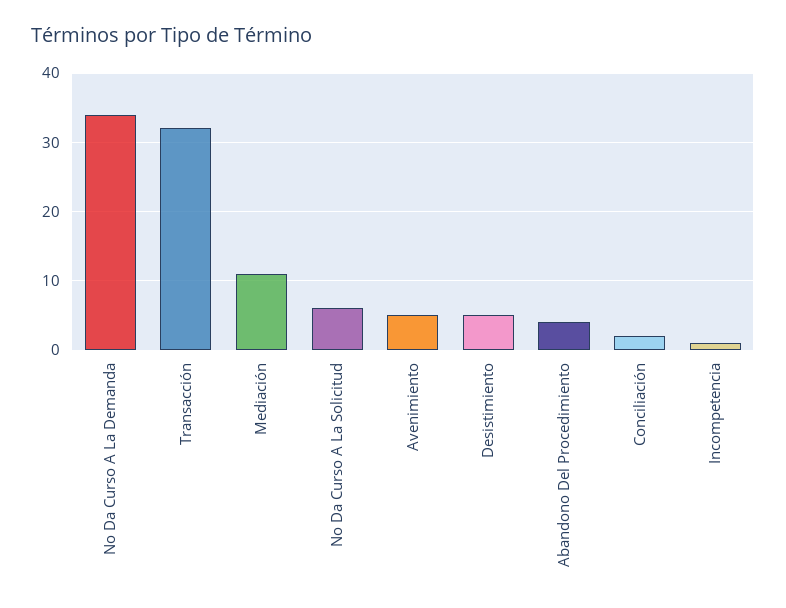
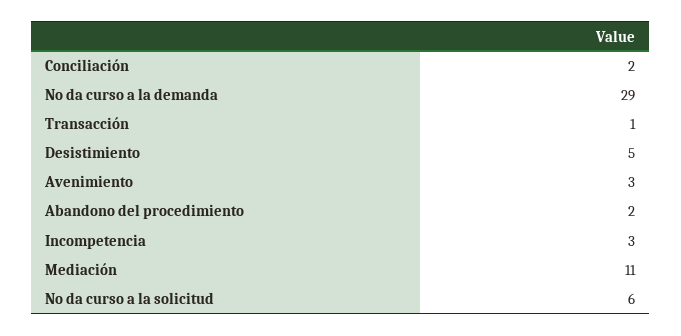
No Da Curso A La Demanda: 34 -> 29
Transacción: 32 -> 1
Avenimiento: 5 -> 3
Abandono Del Procedimiento: 4 -> 2
Incompetencia: 1 -> 3

